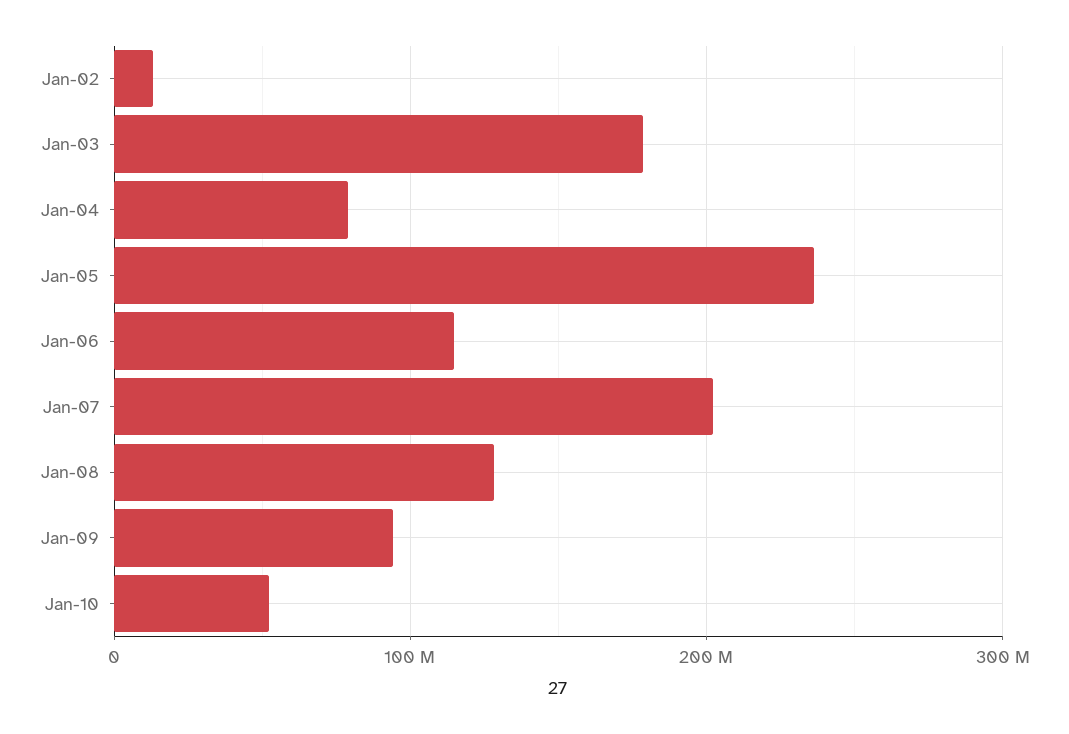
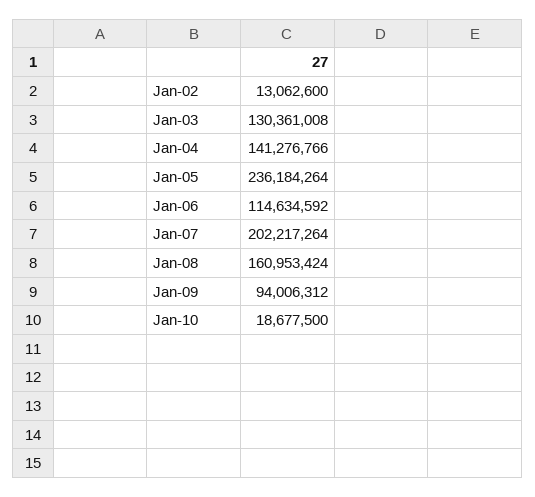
Jan-03: 180000000 -> 130361008
Jan-04: 80000000 -> 141276766
Jan-08: 130000000 -> 160953424
Jan-10: 50000000 -> 18677500

